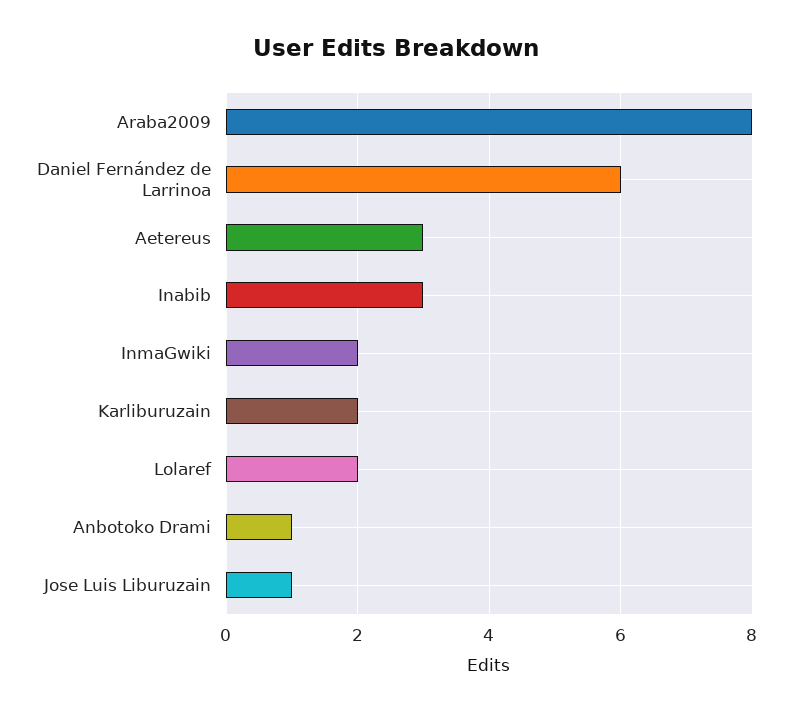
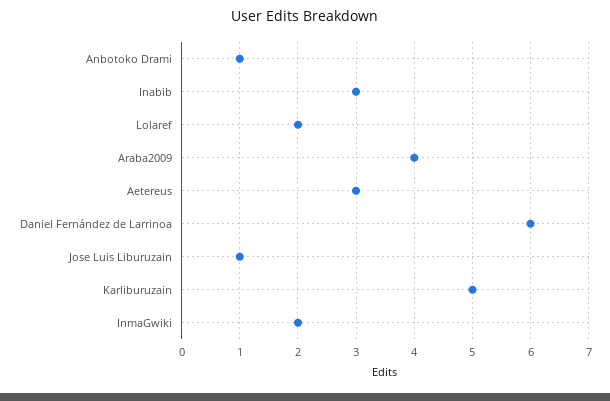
Araba2009: 8 -> 4
Karliburuzain: 2 -> 5

